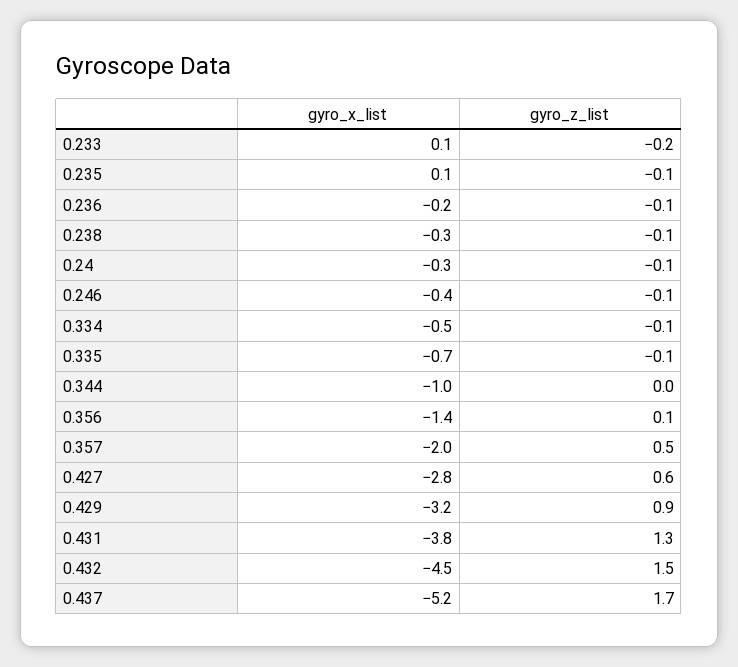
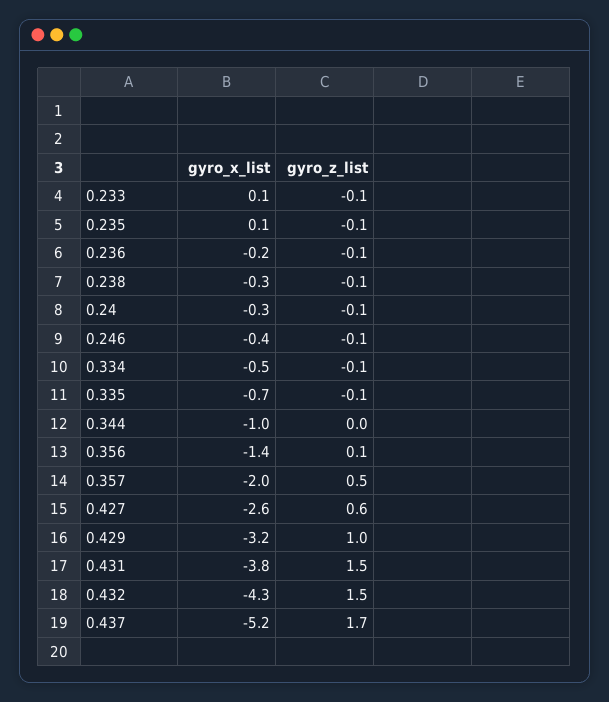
gyro_z_list, 0.233: -0.2 -> -0.1
gyro_x_list, 0.427: -2.8 -> -2.6
gyro_z_list, 0.429: 0.9 -> 1
gyro_z_list, 0.431: 1.3 -> 1.5
gyro_x_list, 0.432: -4.5 -> -4.3

